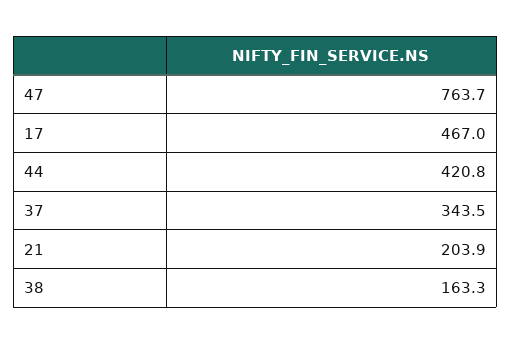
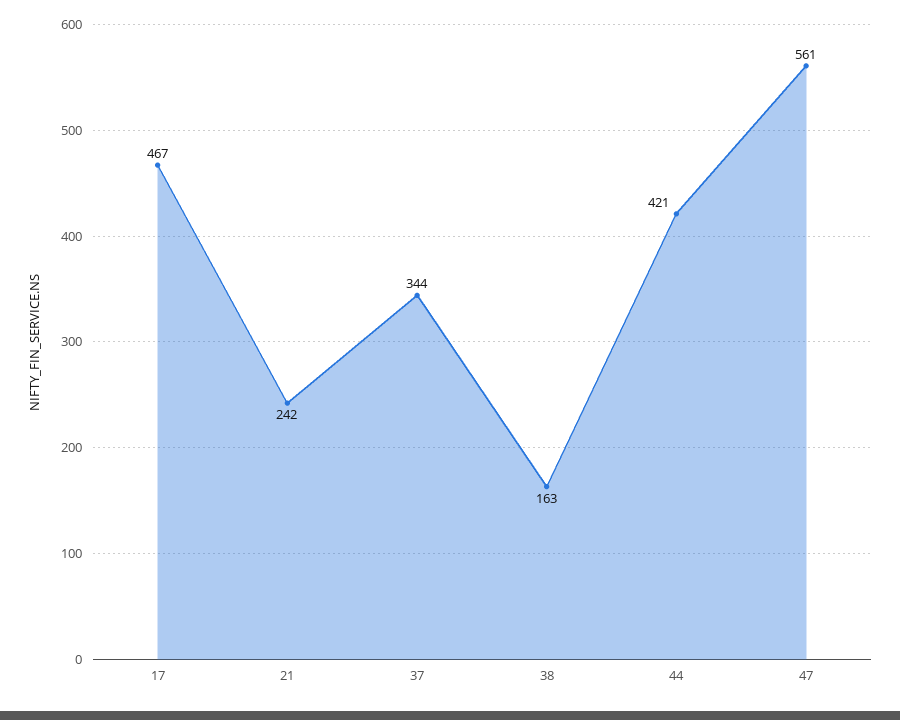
47: 763.7 -> 561
21: 203.9 -> 242

